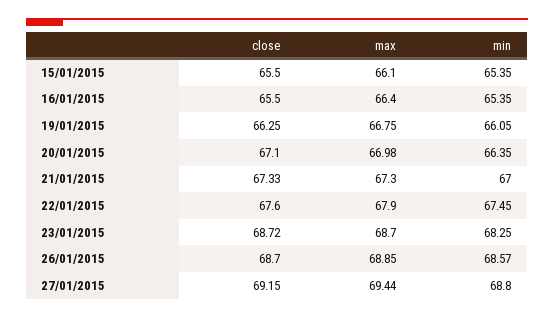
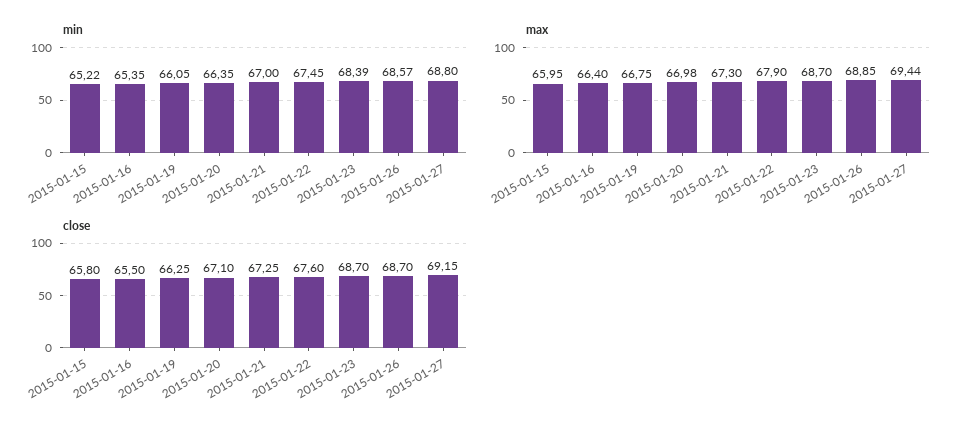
close, 15/01/2015: 65.5 -> 65.8
max, 15/01/2015: 66.1 -> 65.95
min, 15/01/2015: 65.35 -> 65.22
close, 21/01/2015: 67.33 -> 67.25
close, 23/01/2015: 68.72 -> 68.7
min, 23/01/2015: 68.25 -> 68.39

